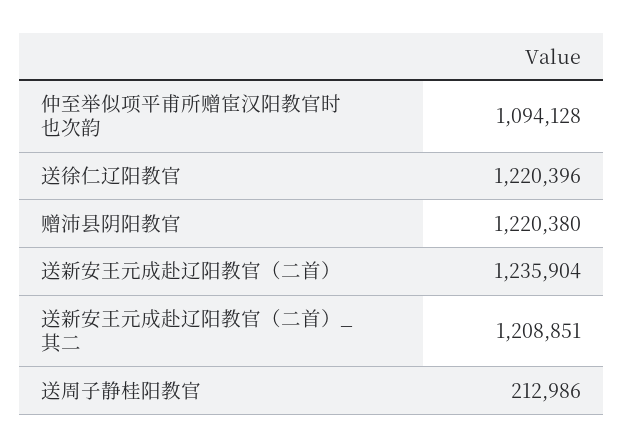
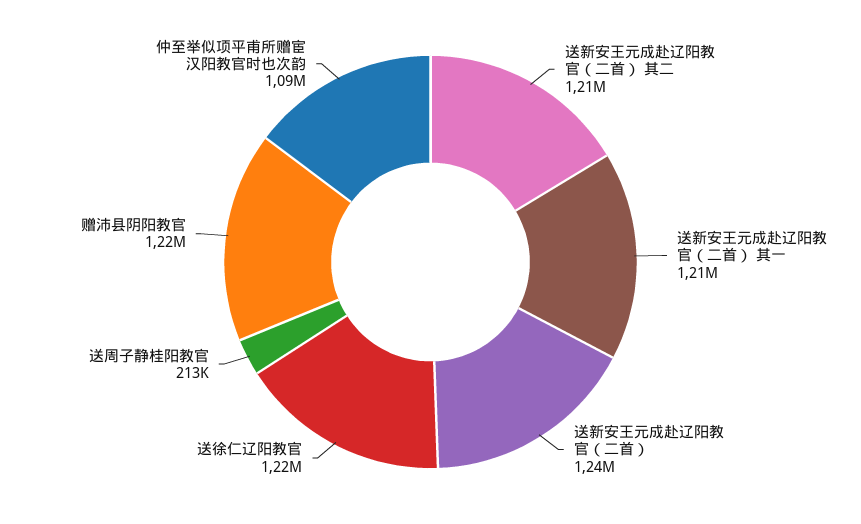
送新安王元成赴辽阳教官（二首） 其一: none -> 1210000

